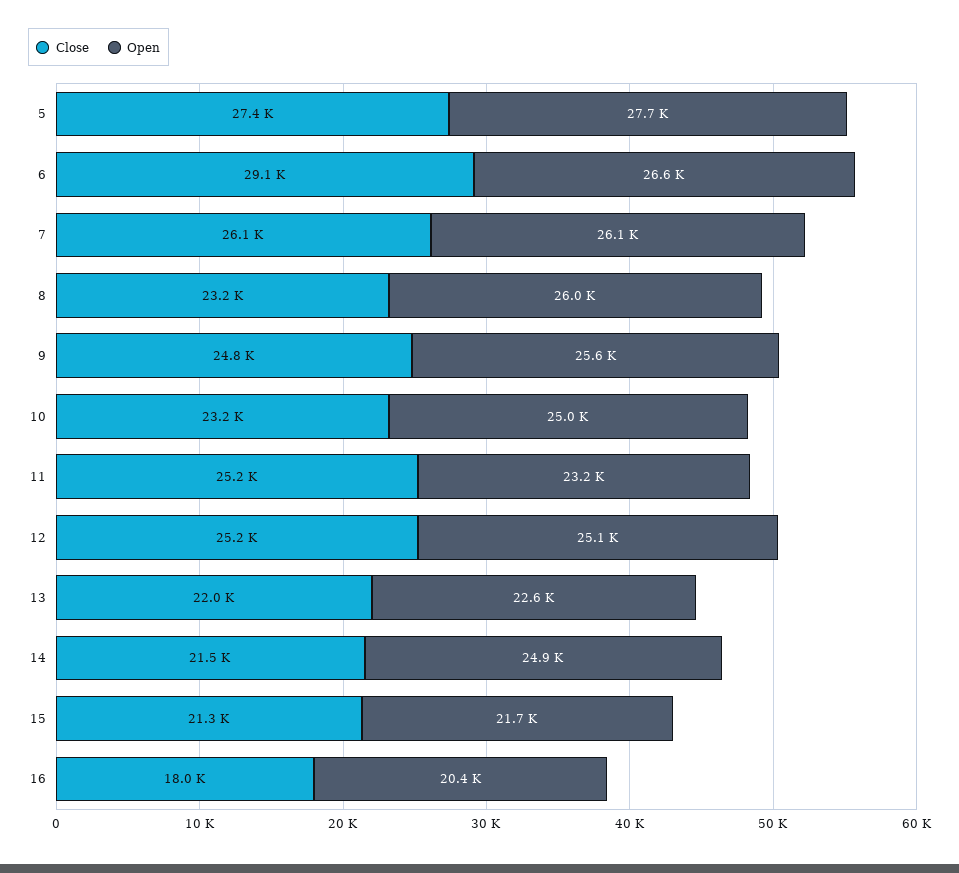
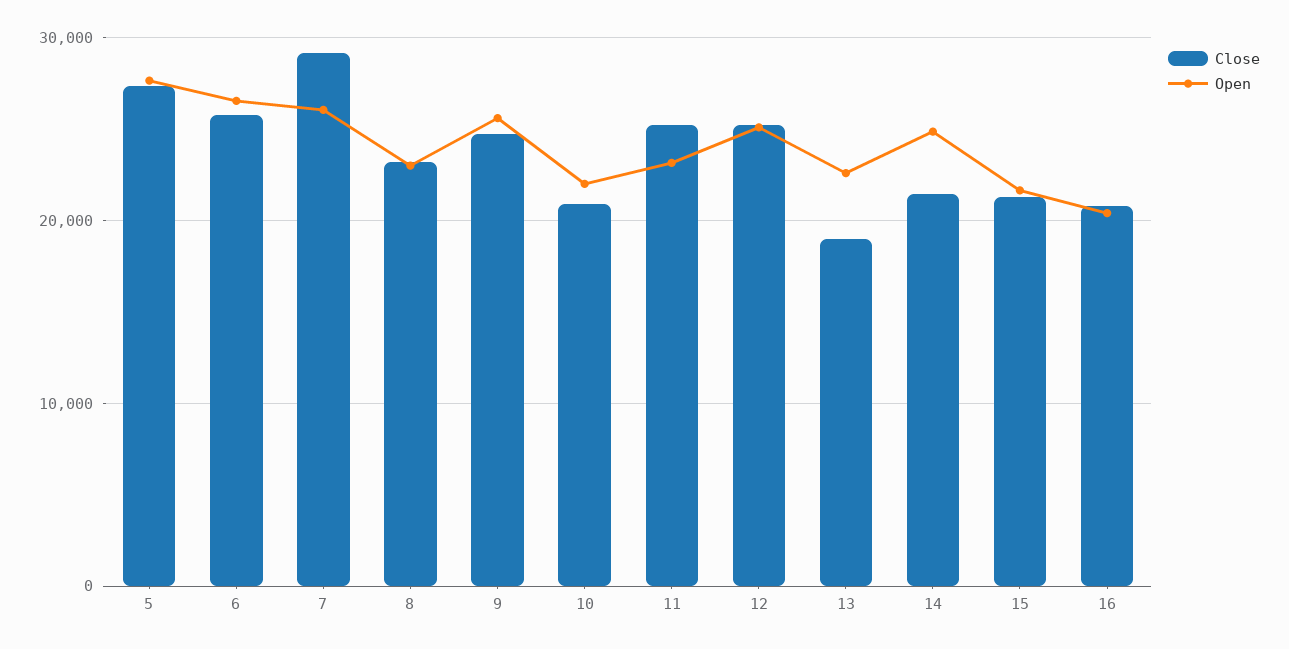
Close, 6: 29100 -> 26000
Close, 7: 26100 -> 29000
Open, 8: 26000 -> 23000
Close, 10: 23200 -> 21000
Open, 10: 25000 -> 22000
Close, 13: 22000 -> 19000
Close, 16: 18000 -> 21000

